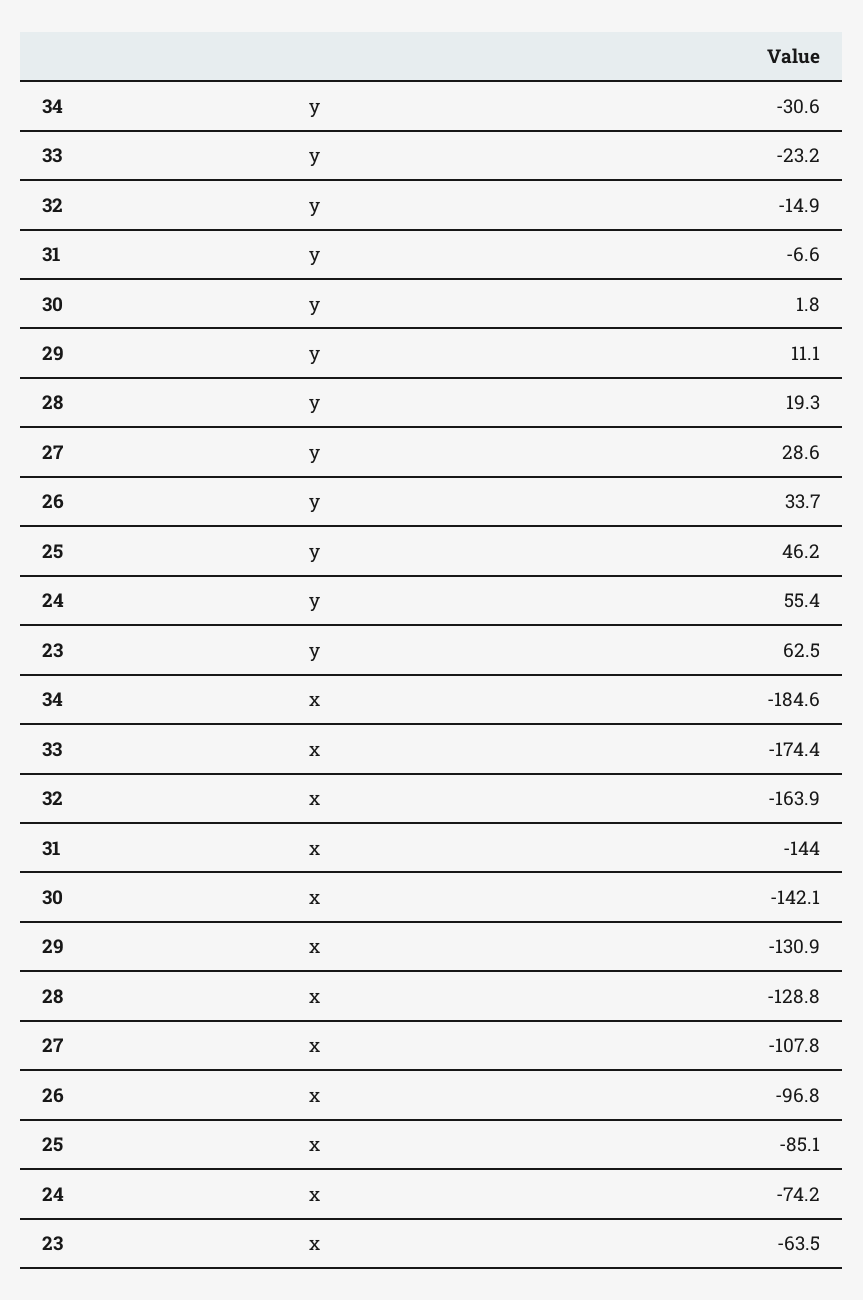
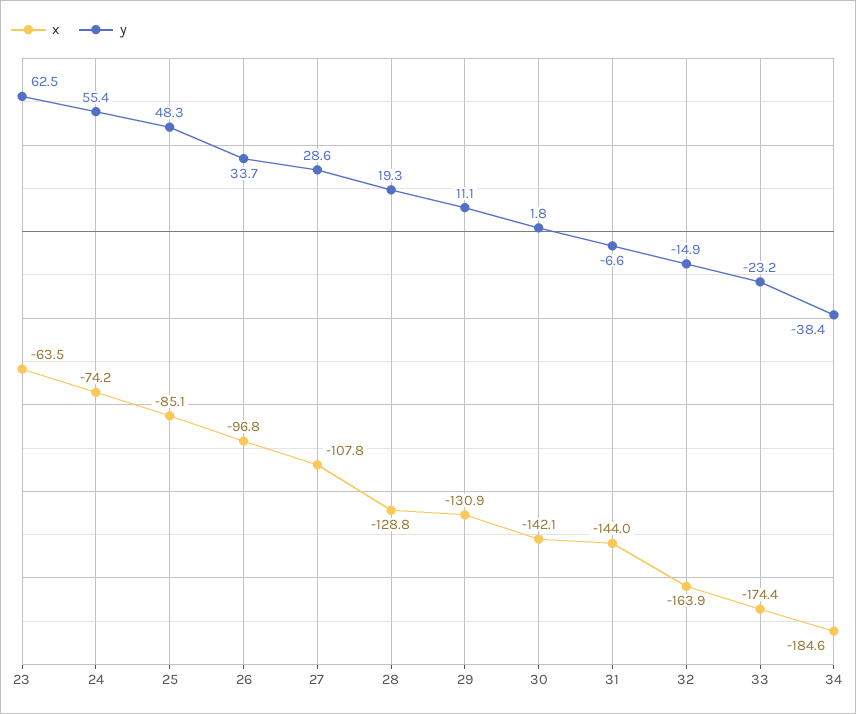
y, 34: -30.6 -> -38.4
y, 25: 46.2 -> 48.3

